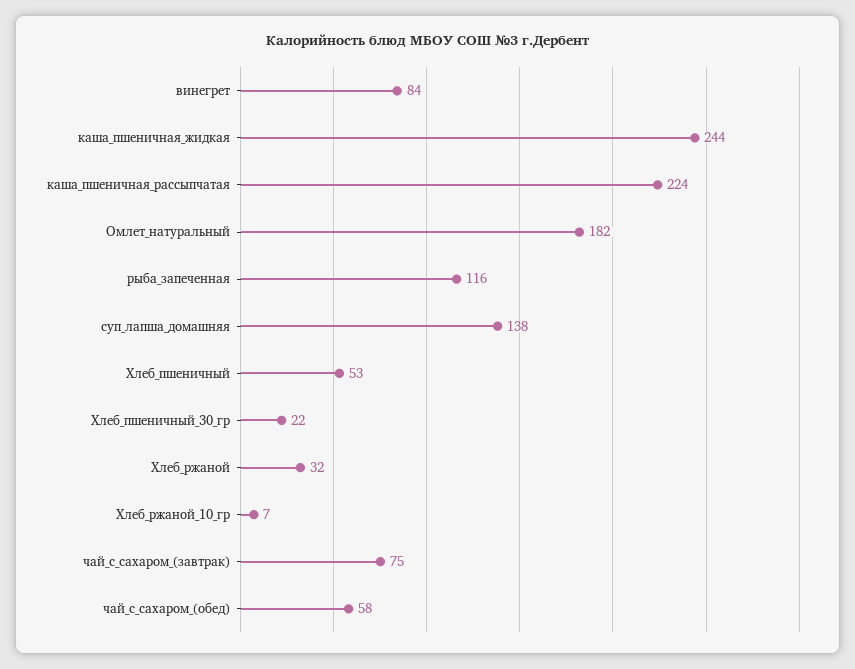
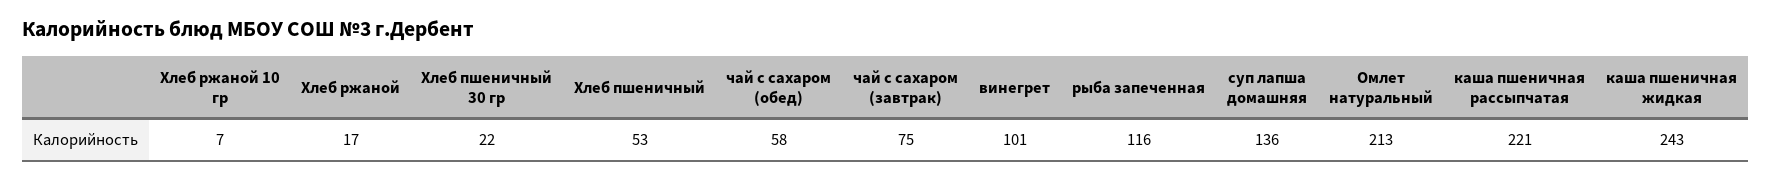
винегрет: 84 -> 101
каша_пшеничная_жидкая: 244 -> 243
каша_пшеничная_рассыпчатая: 224 -> 221
Омлет_натуральный: 182 -> 213
суп_лапша_домашняя: 138 -> 136
Хлеб_ржаной: 32 -> 17

